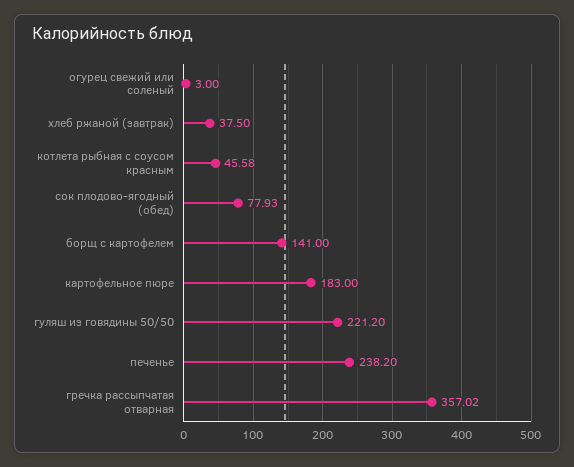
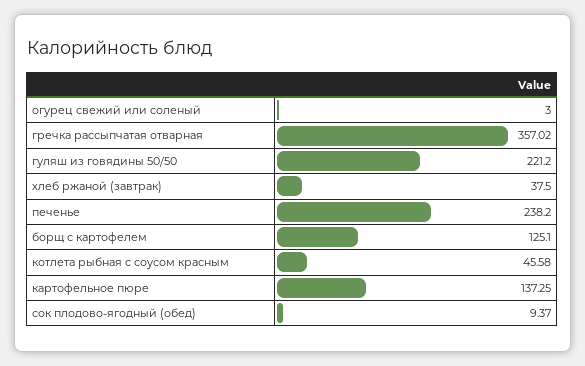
сок плодово-ягодный (обед): 77.93 -> 9.37
борщ с картофелем: 141 -> 125.1
картофельное пюре: 183 -> 137.25

